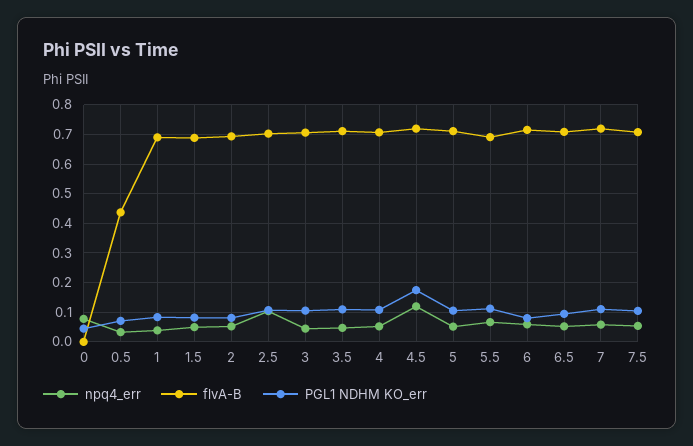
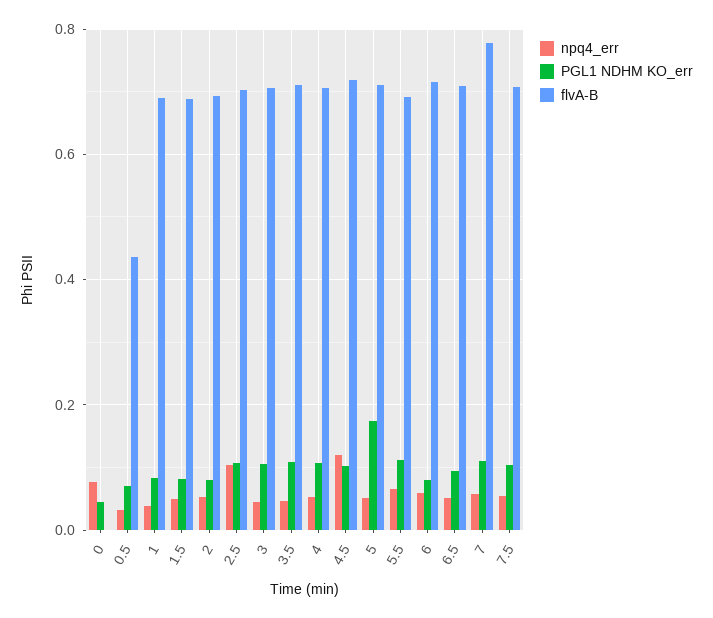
PGL1 NDHM KO_err, 4.5: 0.175 -> 0.1
PGL1 NDHM KO_err, 5: 0.1 -> 0.18
flvA-B, 7: 0.725 -> 0.78

